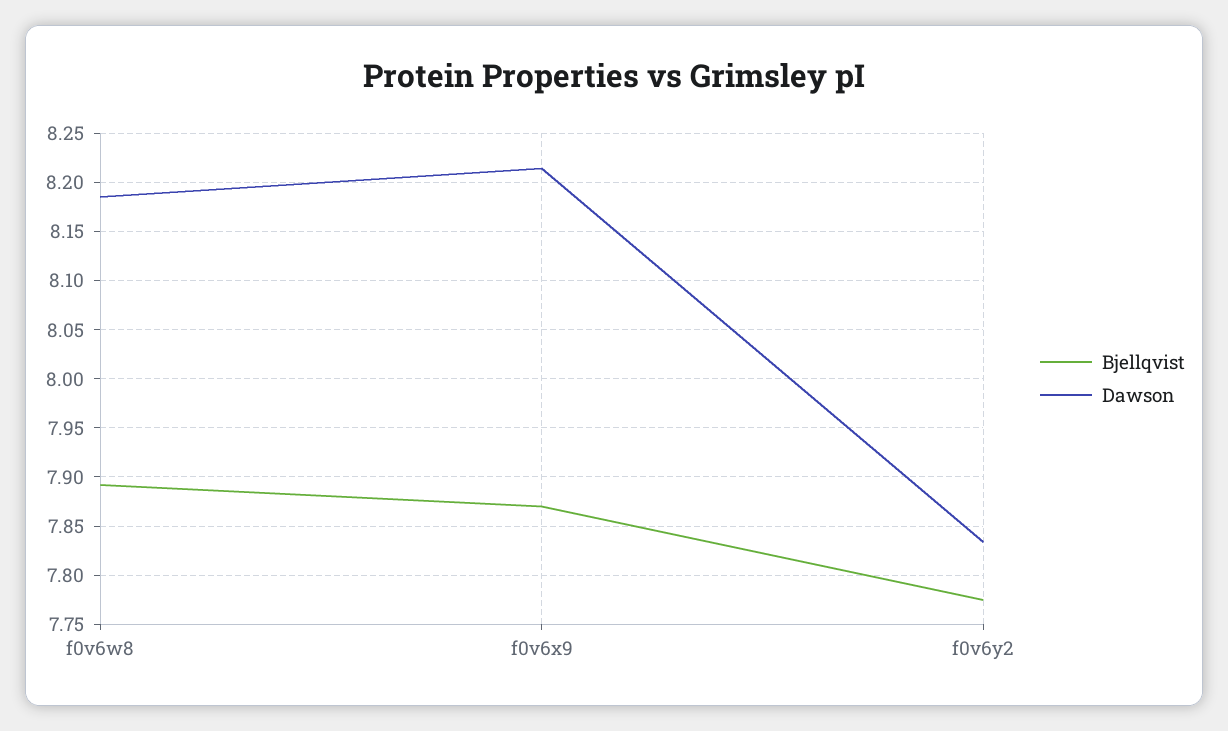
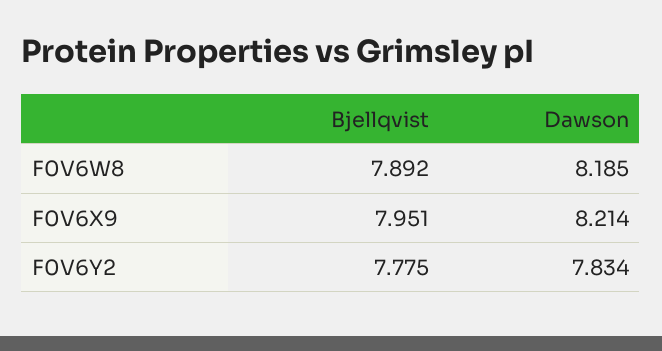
Bjellqvist, f0v6x9: 7.87 -> 7.951

